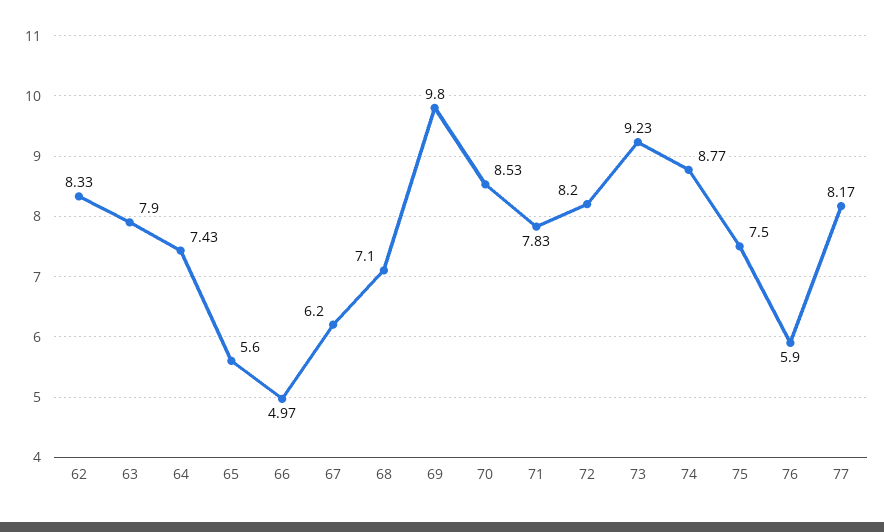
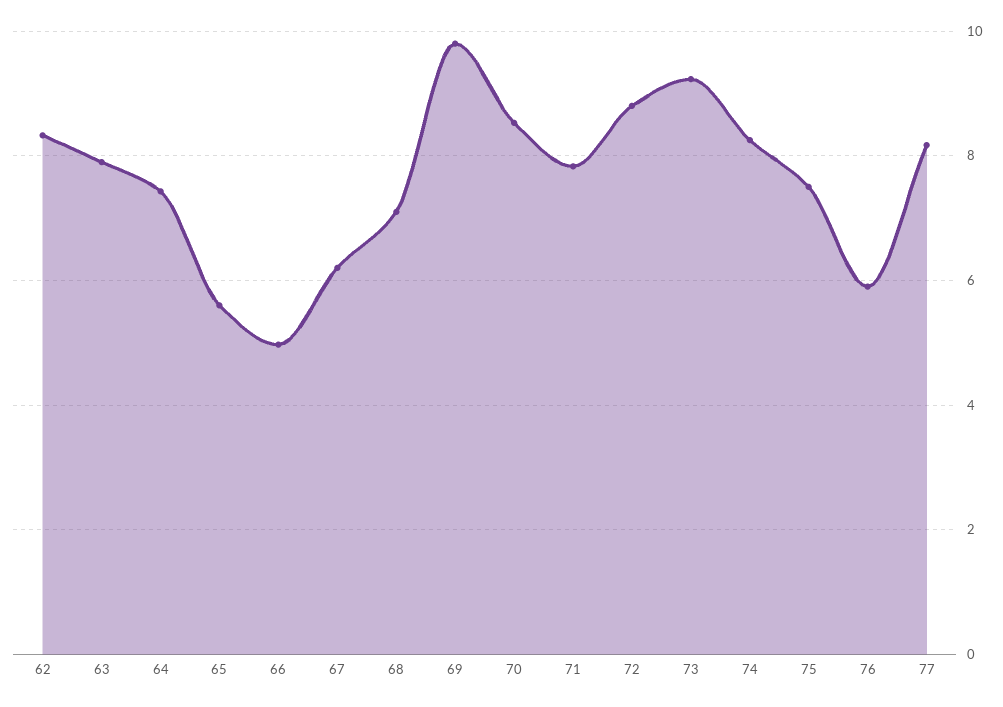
72: 8.2 -> 8.8
74: 8.77 -> 8.2

